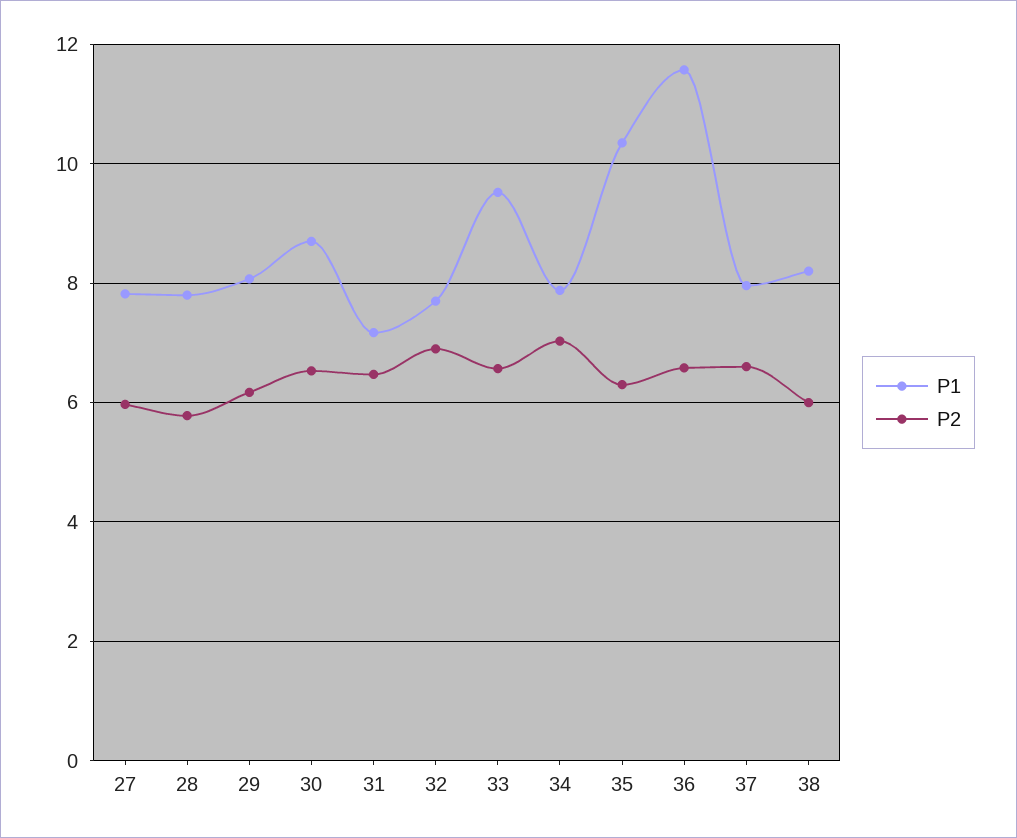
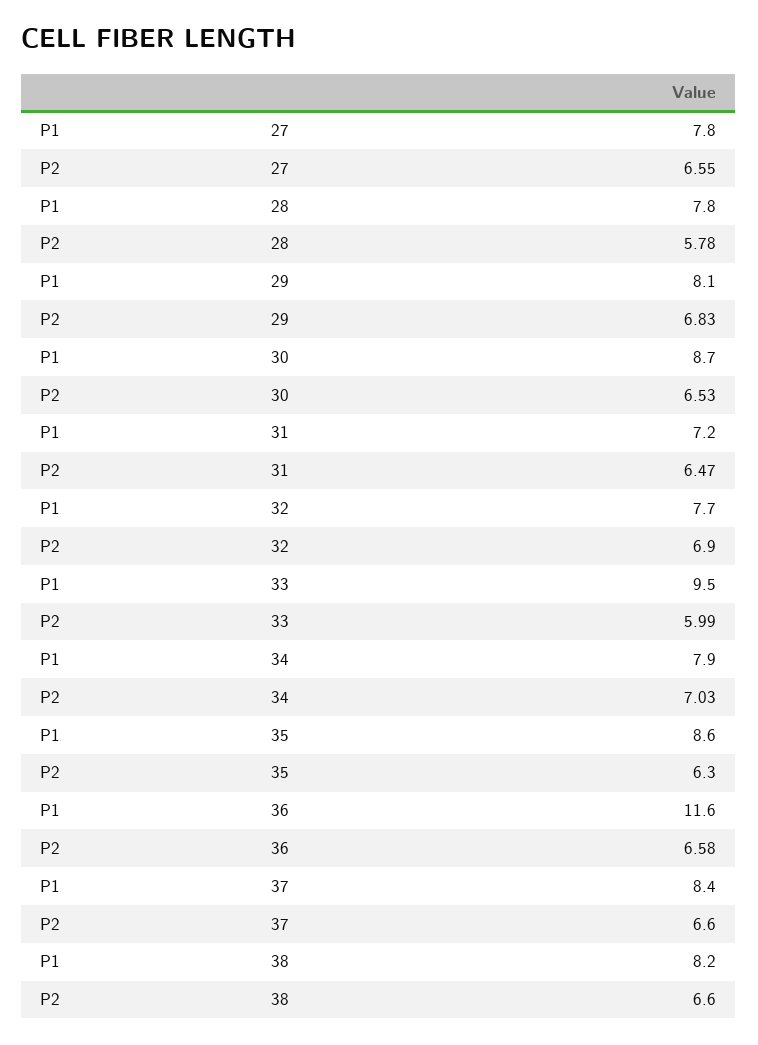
P2, 27: 6 -> 6.55
P2, 29: 6.2 -> 6.83
P2, 33: 6.6 -> 5.99
P1, 35: 10.4 -> 8.6
P1, 37: 8 -> 8.4
P2, 38: 6 -> 6.6

